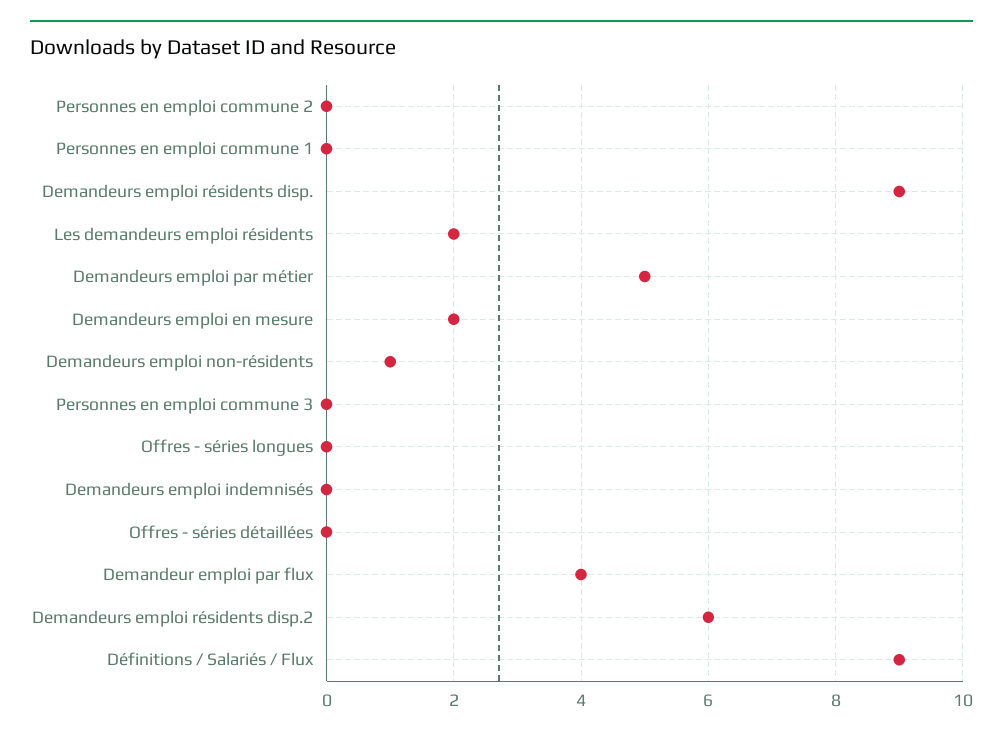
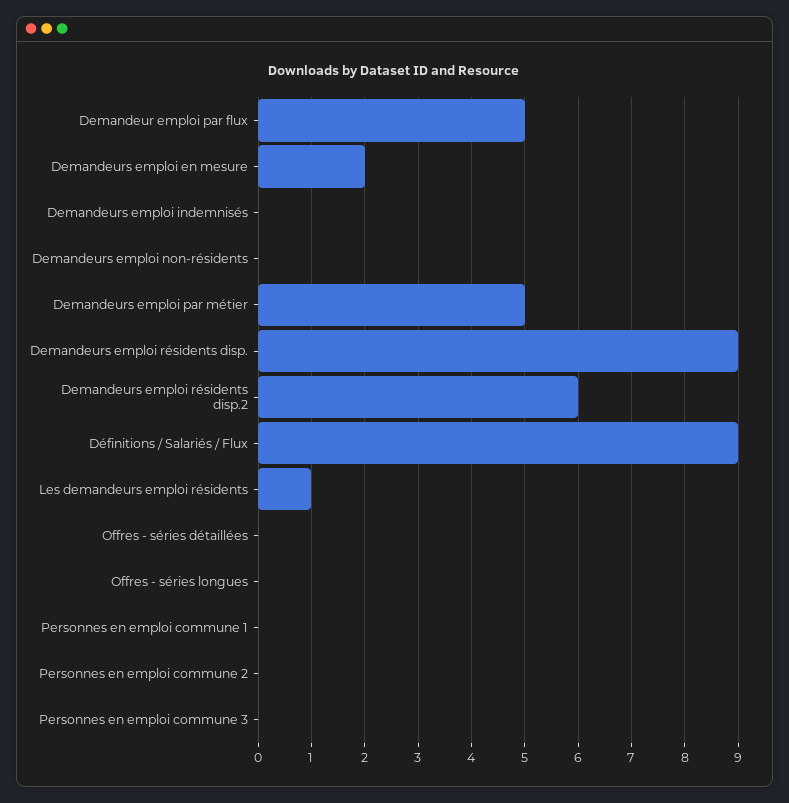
Les demandeurs emploi résidents: 2 -> 1
Demandeurs emploi non-résidents: 1 -> 0
Demandeur emploi par flux: 4 -> 5

